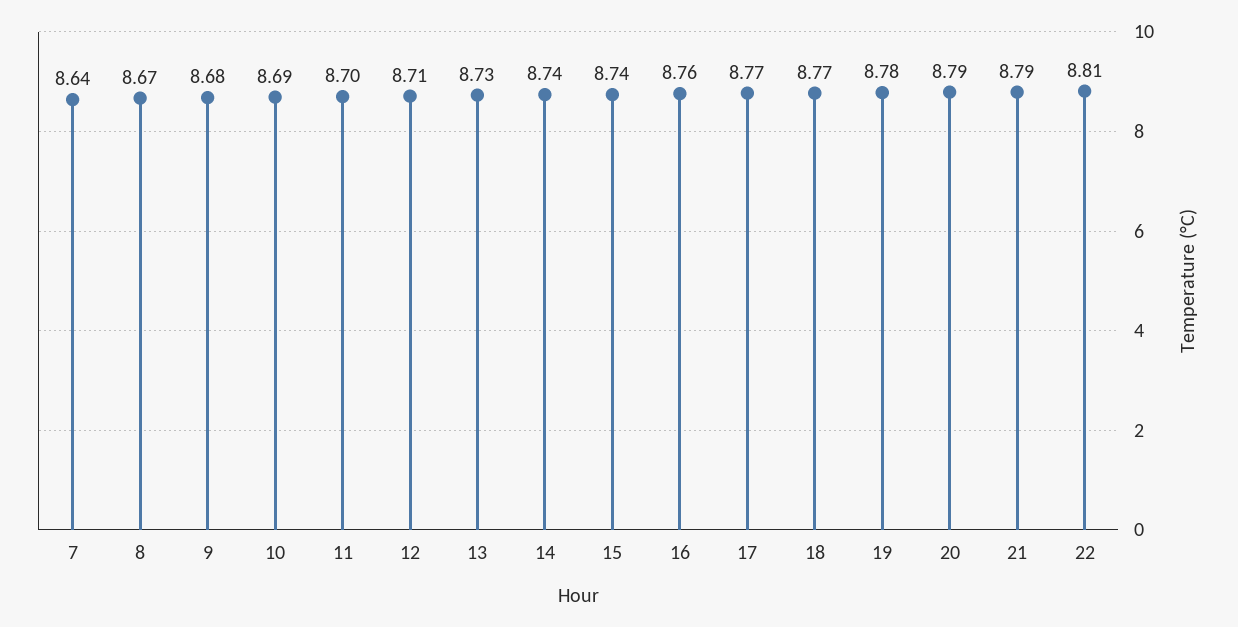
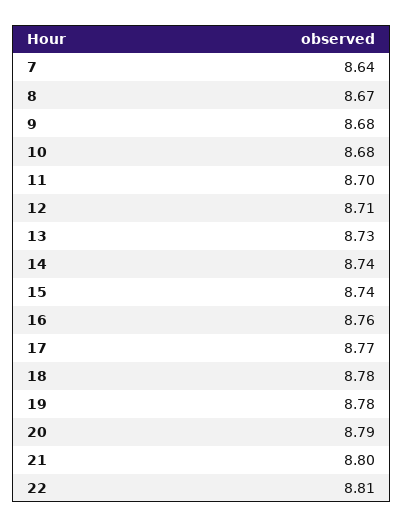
10: 8.69 -> 8.68
18: 8.77 -> 8.78
21: 8.79 -> 8.8

